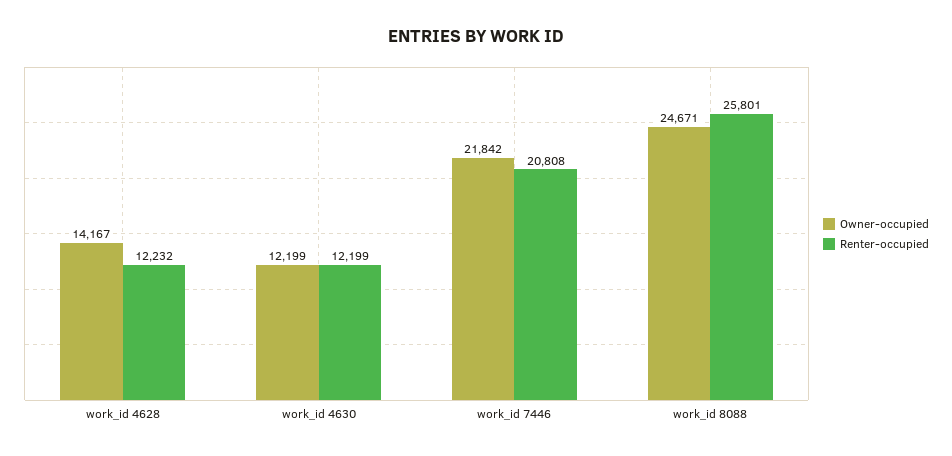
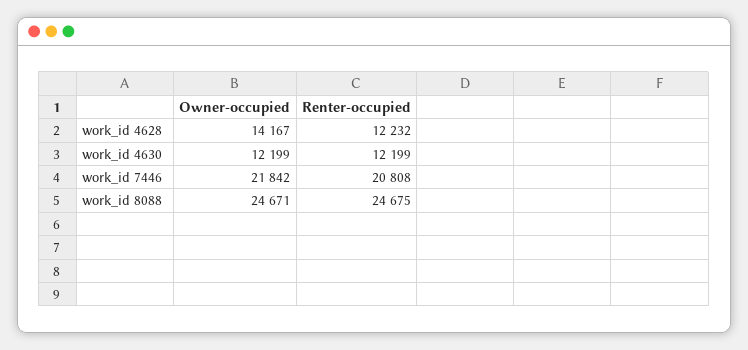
Renter-occupied, work_id 8088: 25801 -> 24675

